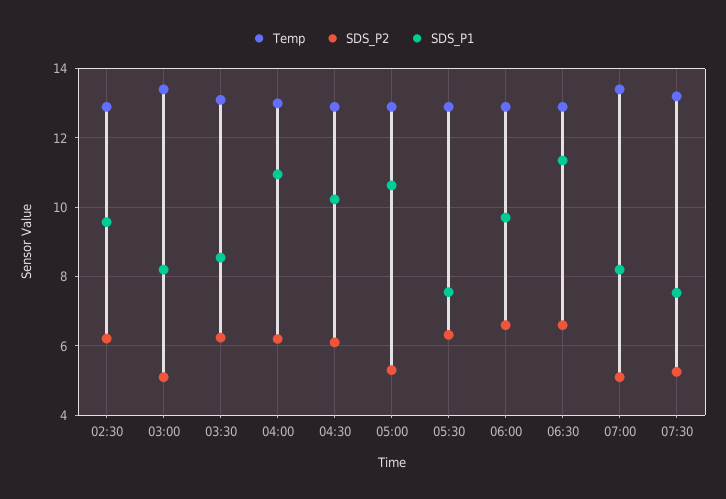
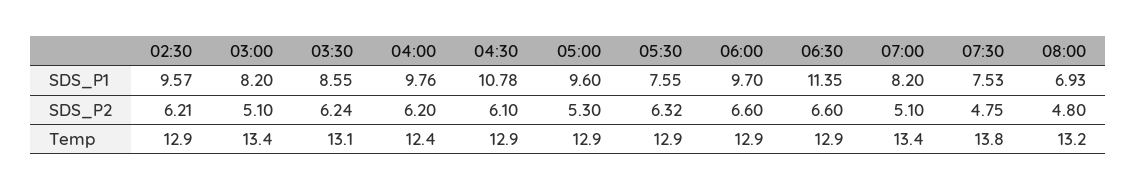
Temp, 04:00: 13 -> 12.4
SDS_P1, 04:00: 11 -> 9.76
SDS_P1, 04:30: 10.2 -> 10.78
SDS_P1, 05:00: 10.6 -> 9.6
Temp, 07:30: 13.2 -> 13.8
SDS_P2, 07:30: 5.2 -> 4.75
SDS_P1, 08:00: none -> 6.93
SDS_P2, 08:00: none -> 4.8
Temp, 08:00: none -> 13.2

